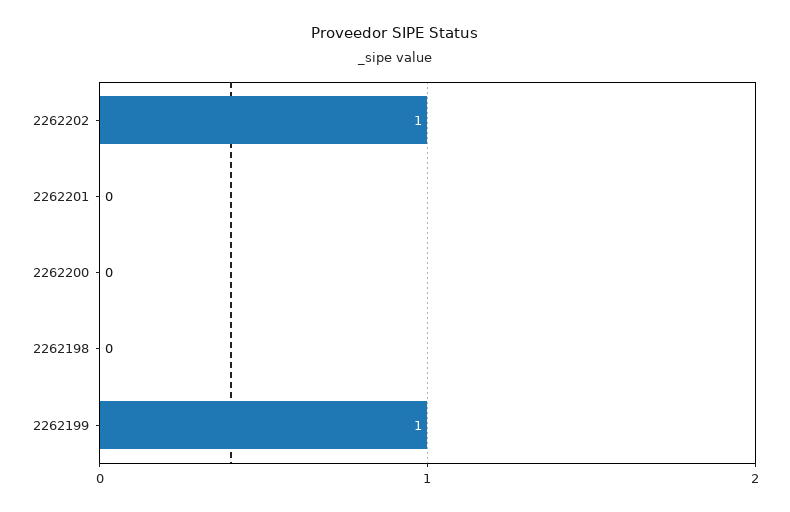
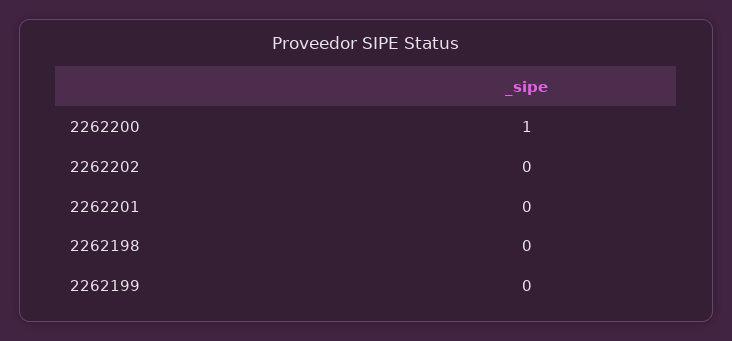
2262202: 1 -> 0
2262200: 0 -> 1
2262199: 1 -> 0

